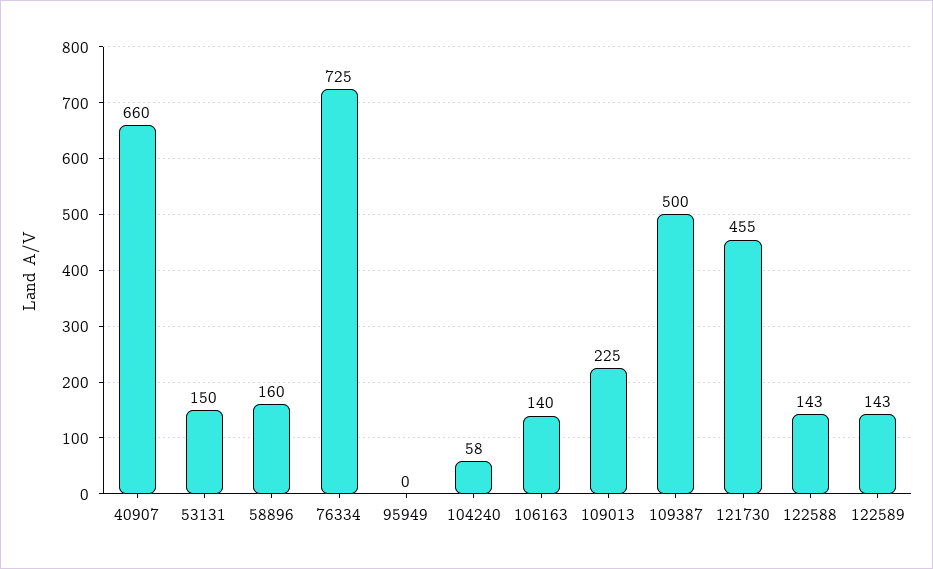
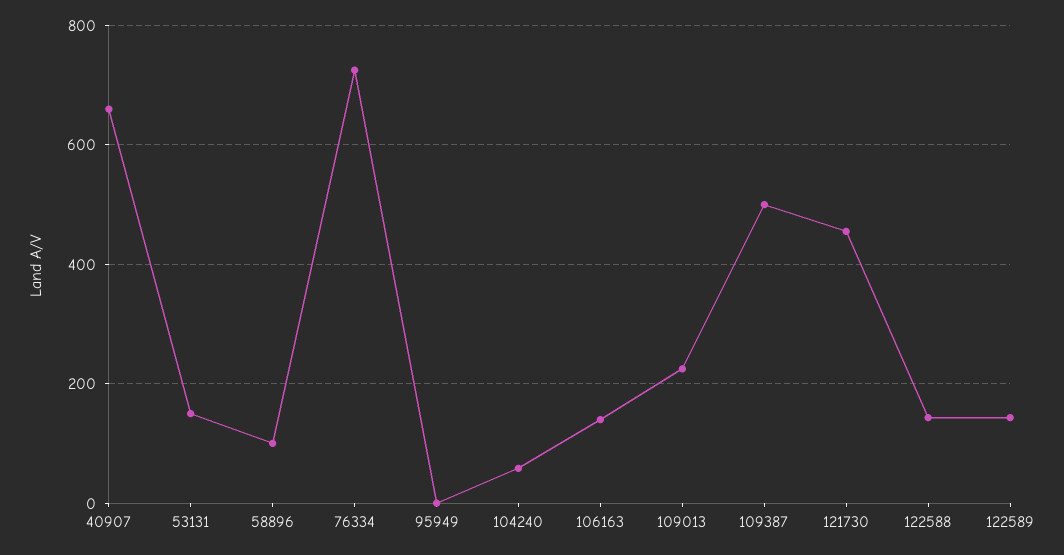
58896: 160 -> 100

